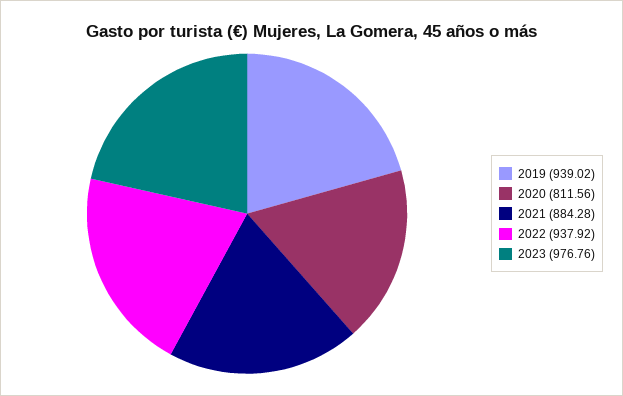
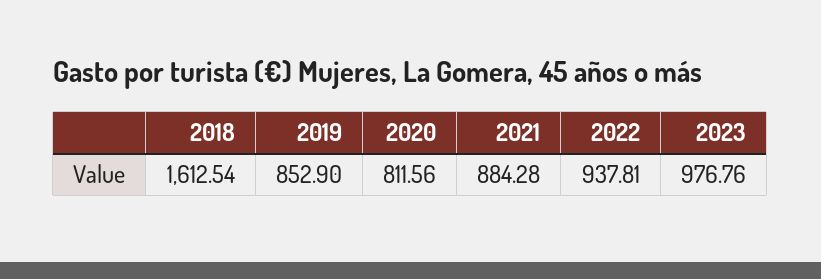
2019: 939.02 -> 852.9
2022: 937.92 -> 937.81
2018: none -> 1612.54

